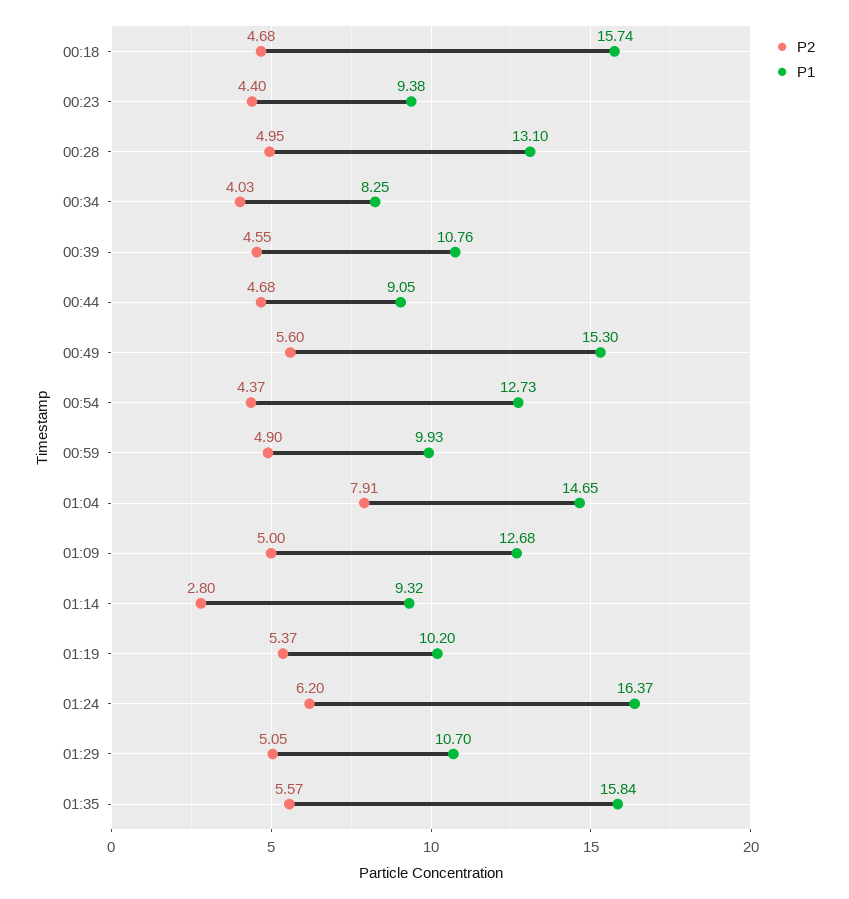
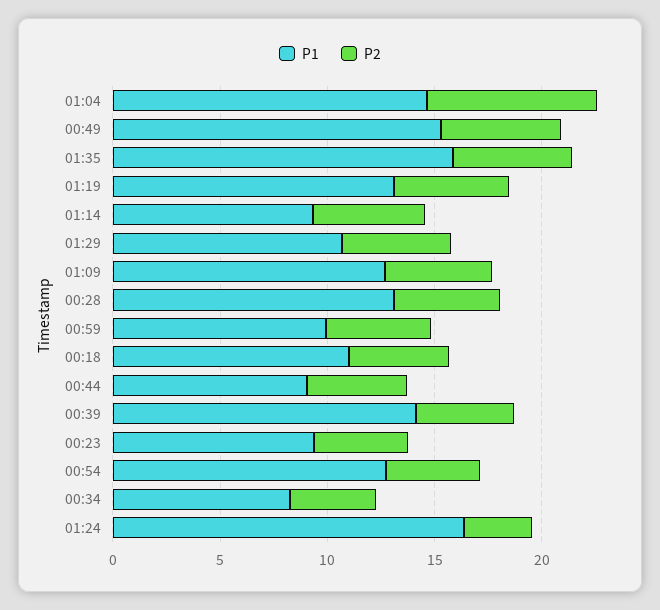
P1, 00:18: 15.74 -> 11
P1, 00:39: 10.76 -> 14
P2, 01:14: 2.8 -> 5
P1, 01:19: 10.2 -> 13
P2, 01:24: 6.2 -> 3

